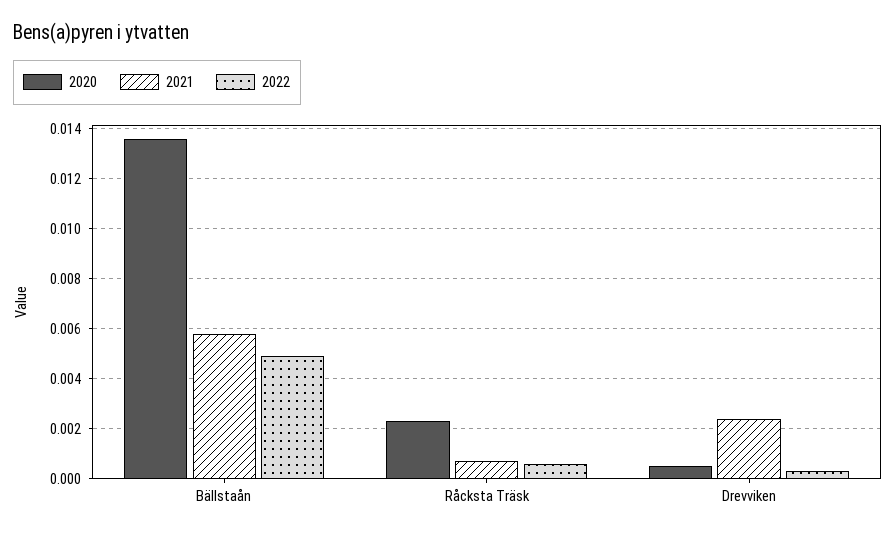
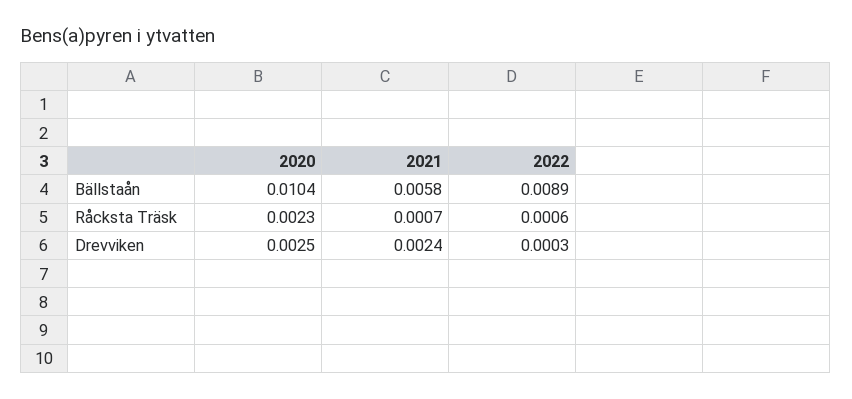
2020, Bällstaån: 0.0135 -> 0.0104
2022, Bällstaån: 0.005 -> 0.0089
2020, Drevviken: 0.0005 -> 0.0025

